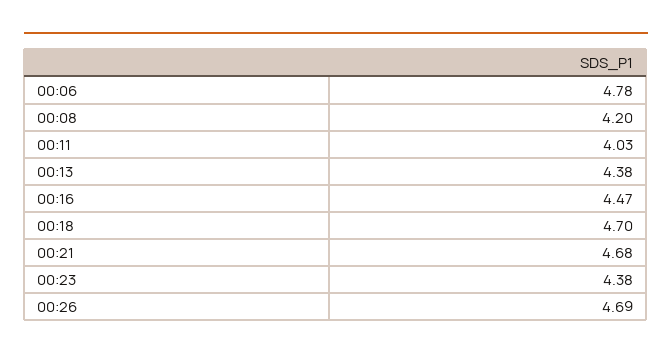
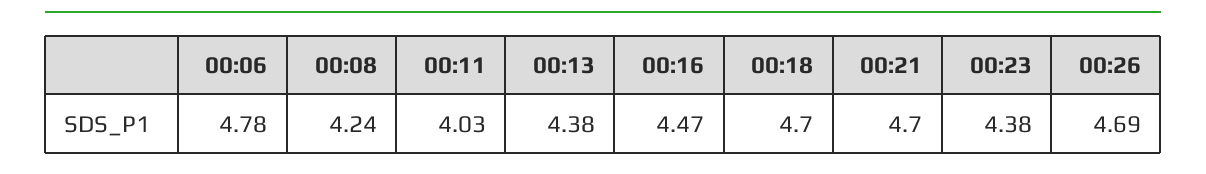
00:08: 4.2 -> 4.24
00:21: 4.68 -> 4.7

